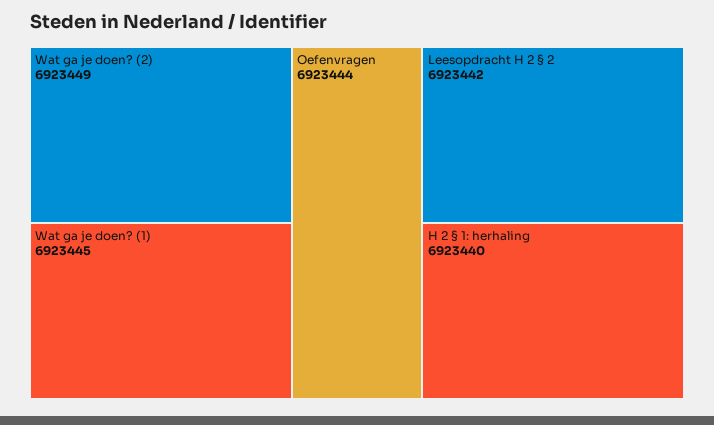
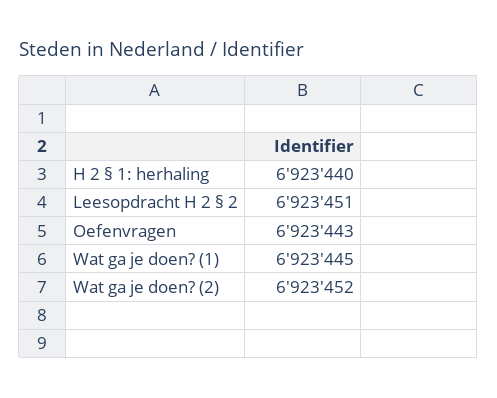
Wat ga je doen? (2): 6923449 -> 6923452
Oefenvragen: 6923444 -> 6923443
Leesopdracht H 2 § 2: 6923442 -> 6923451

